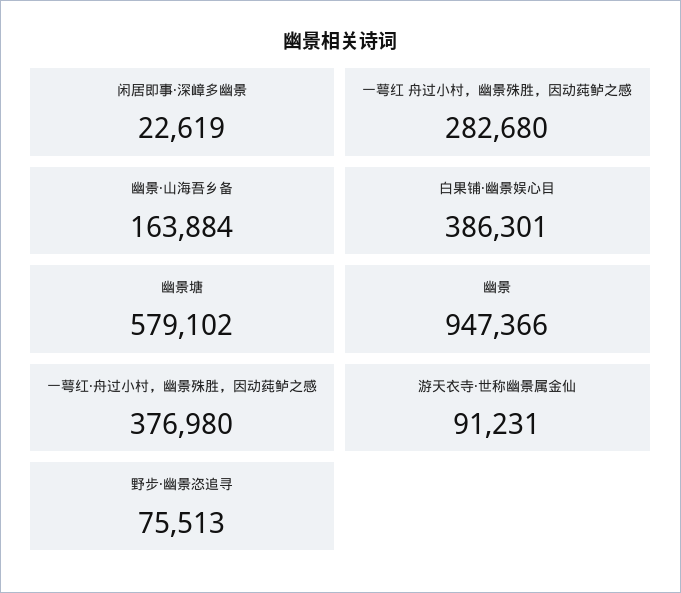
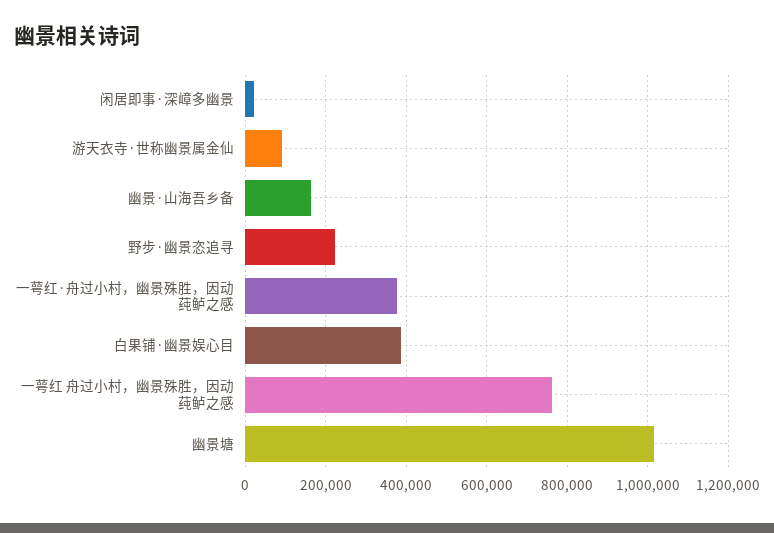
一萼红 舟过小村，幽景殊胜，因动莼鲈之感: 282680 -> 760000
幽景塘: 579102 -> 1020000
幽景: 947366 -> none
野步·幽景恣追寻: 75513 -> 220000

